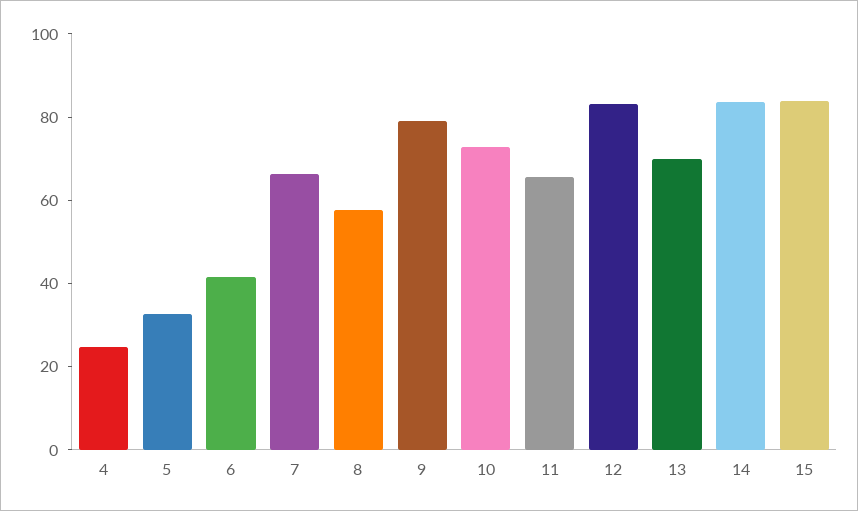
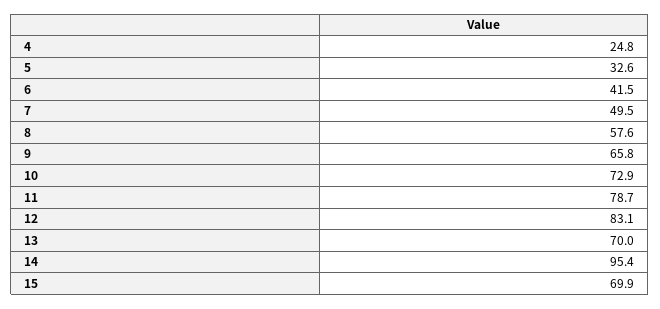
7: 65 -> 49.5
9: 80 -> 65.8
11: 65 -> 78.7
14: 85 -> 95.4
15: 85 -> 69.9

